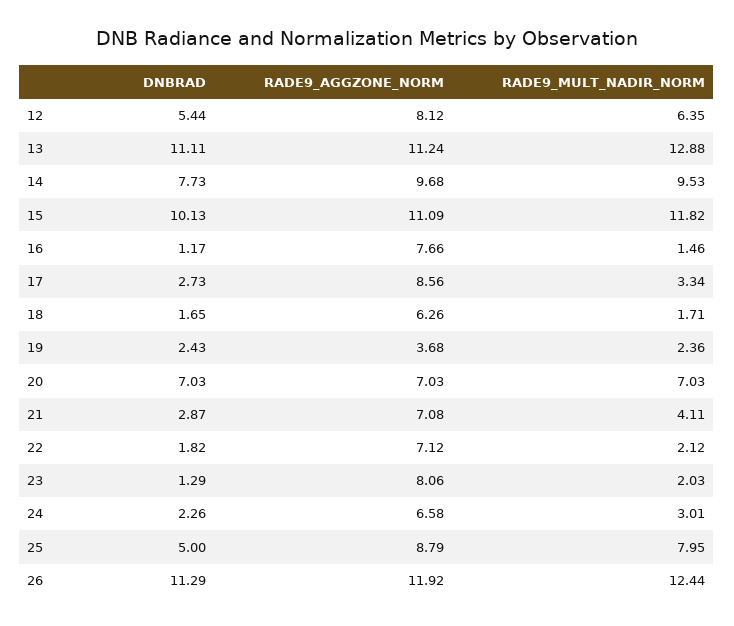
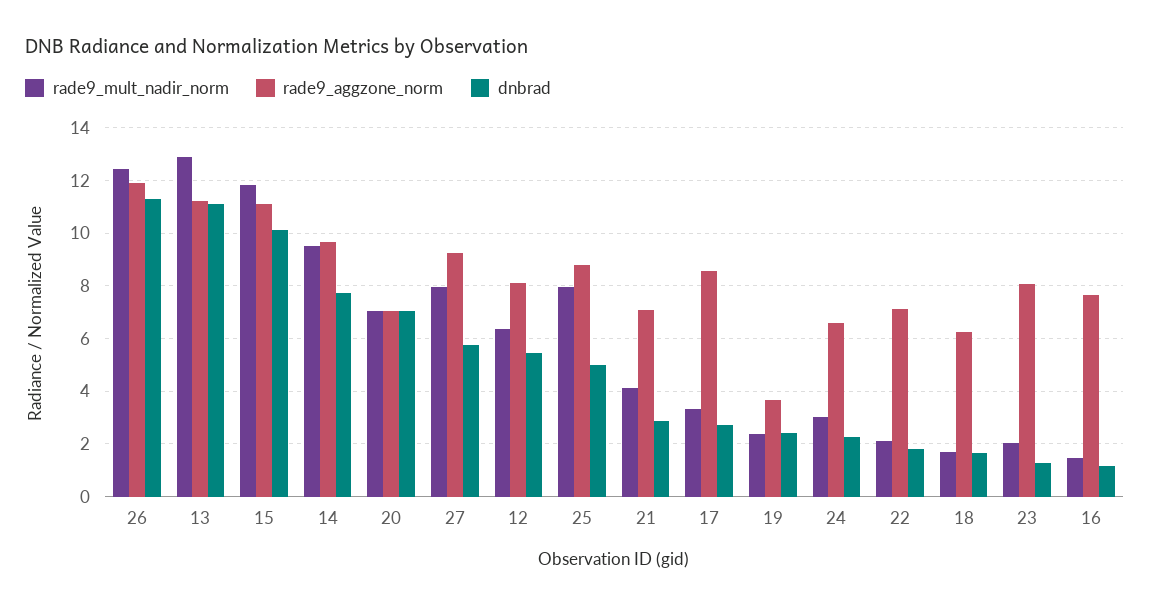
RADE9_MULT_NADIR_NORM, 27: none -> 8
RADE9_AGGZONE_NORM, 27: none -> 9.25
DNBRAD, 27: none -> 5.75

